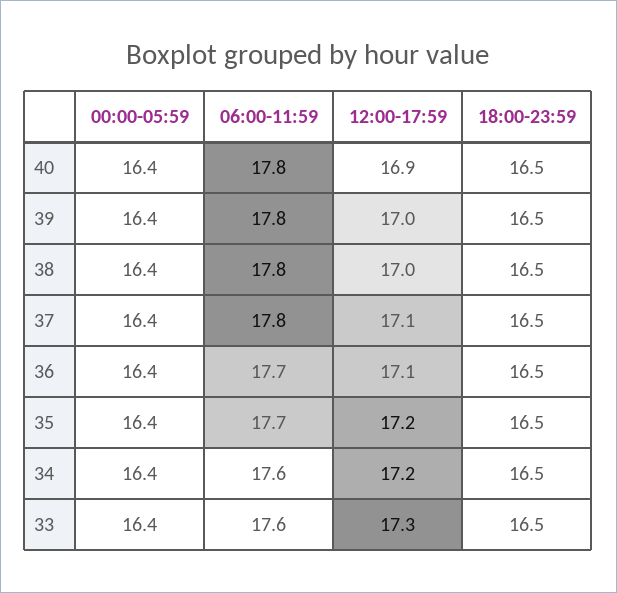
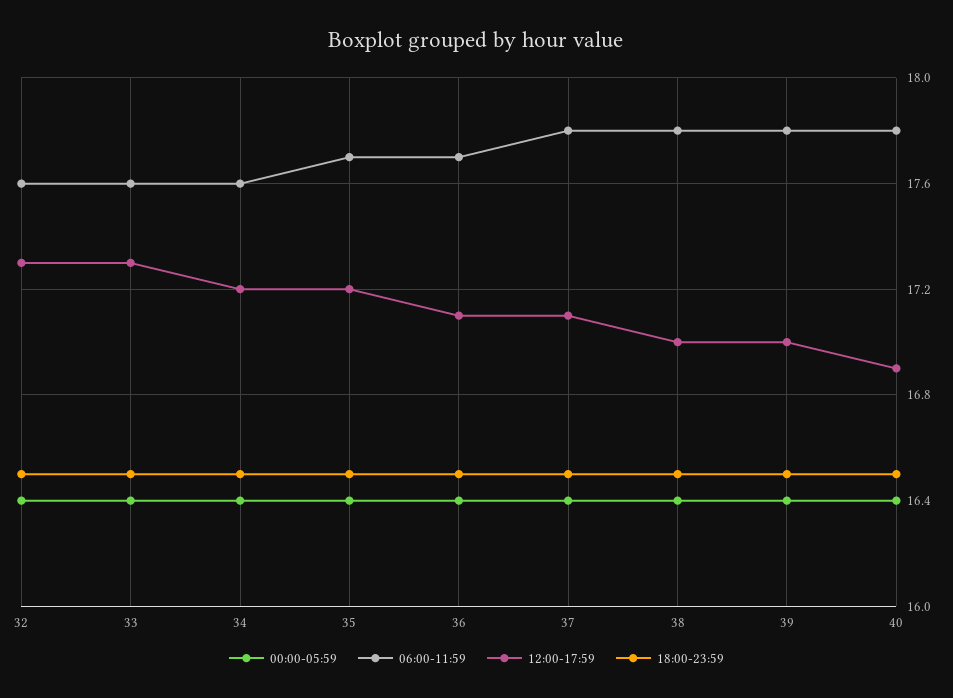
00:00-05:59, 32: none -> 16.4
06:00-11:59, 32: none -> 17.6
12:00-17:59, 32: none -> 17.3
18:00-23:59, 32: none -> 16.5

